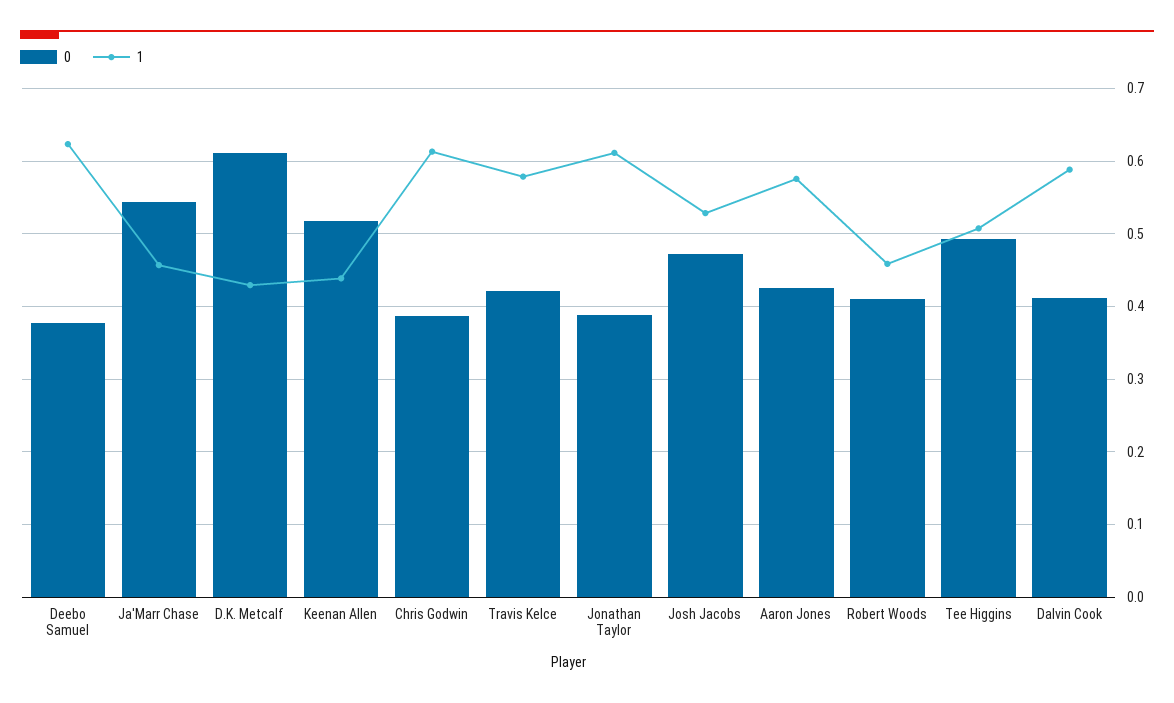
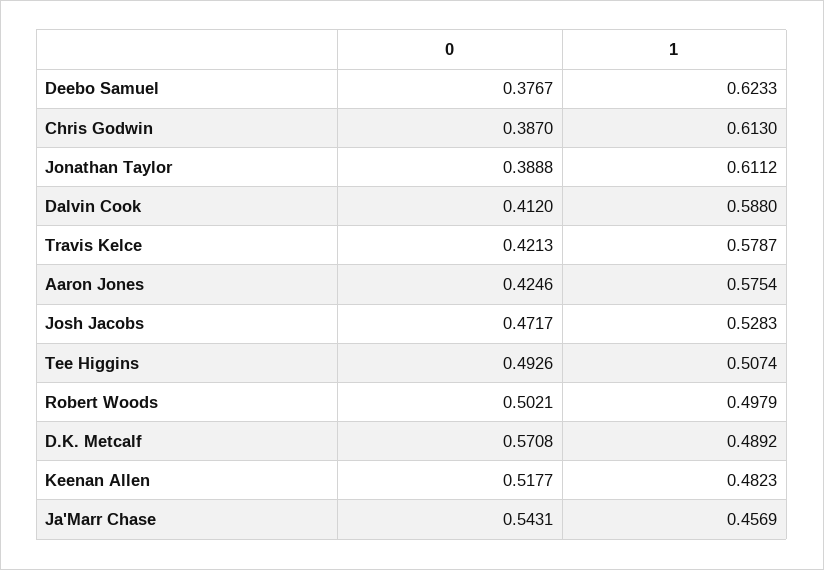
0, D.K. Metcalf: 0.61 -> 0.5708
1, D.K. Metcalf: 0.43 -> 0.4892
1, Keenan Allen: 0.44 -> 0.4823
0, Robert Woods: 0.41 -> 0.5021
1, Robert Woods: 0.46 -> 0.4979

